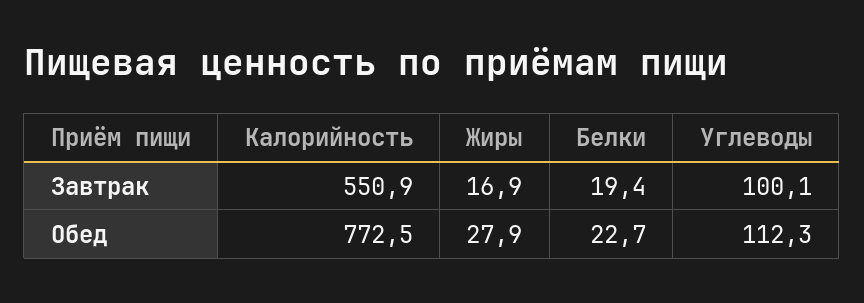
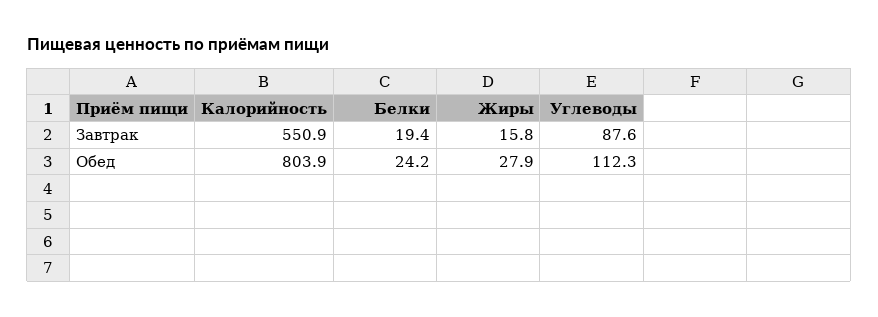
Жиры, Завтрак: 16.9 -> 15.8
Углеводы, Завтрак: 100.1 -> 87.6
Калорийность, Обед: 772.5 -> 803.9
Белки, Обед: 22.7 -> 24.2

